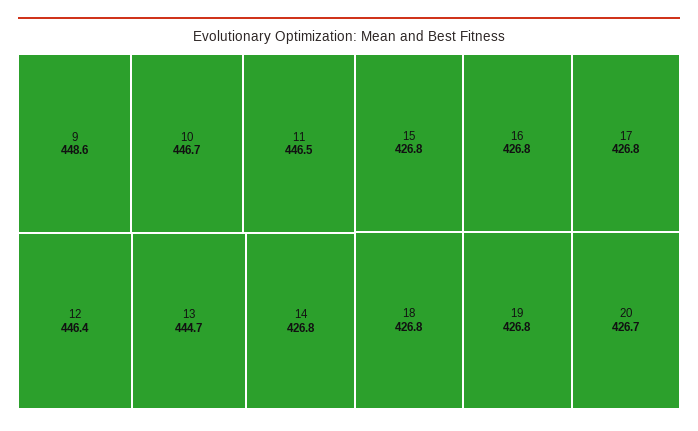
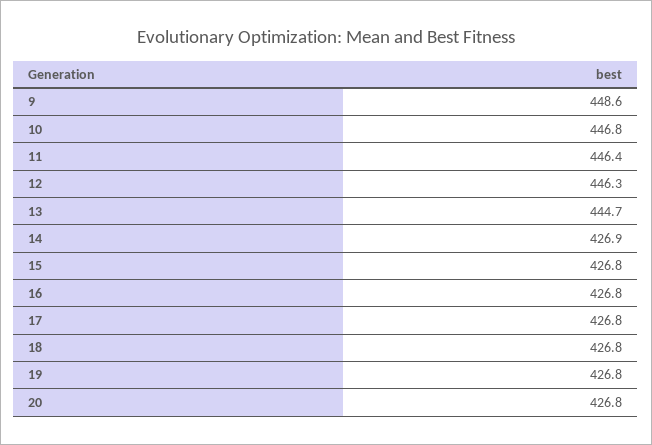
10: 446.7 -> 446.8
11: 446.5 -> 446.4
12: 446.4 -> 446.3
14: 426.8 -> 426.9
20: 426.7 -> 426.8

